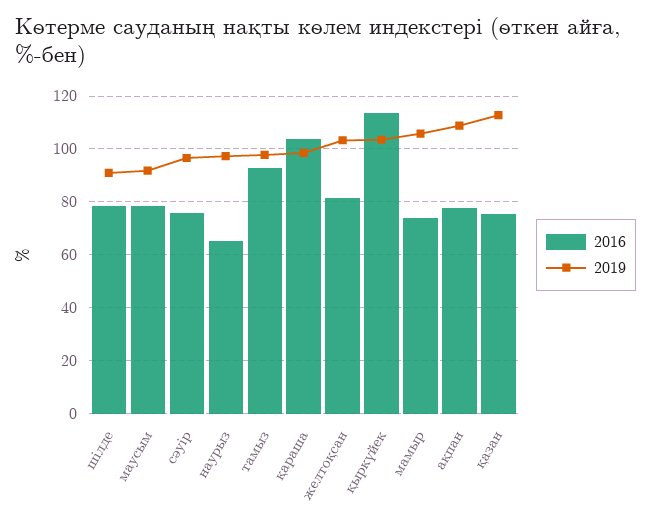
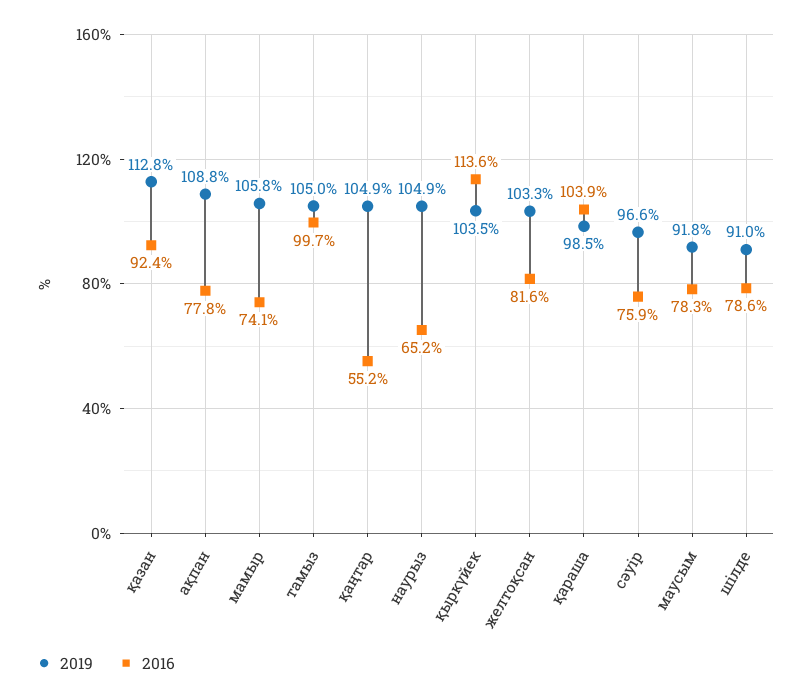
2019, наурыз: 97.5 -> 104.9
2016, тамыз: 92.5 -> 99.7
2019, тамыз: 97.5 -> 105
2016, қазан: 75 -> 92.4
2019, қаңтар: none -> 104.9
2016, қаңтар: none -> 55.2

